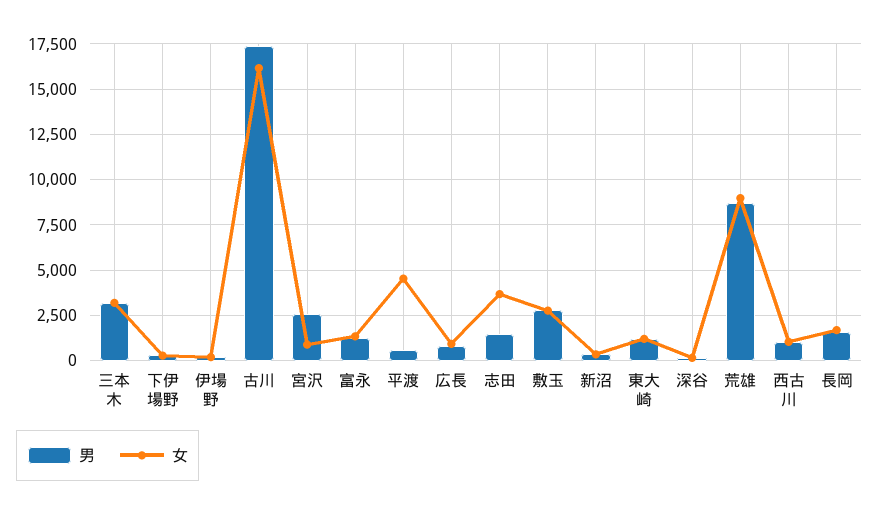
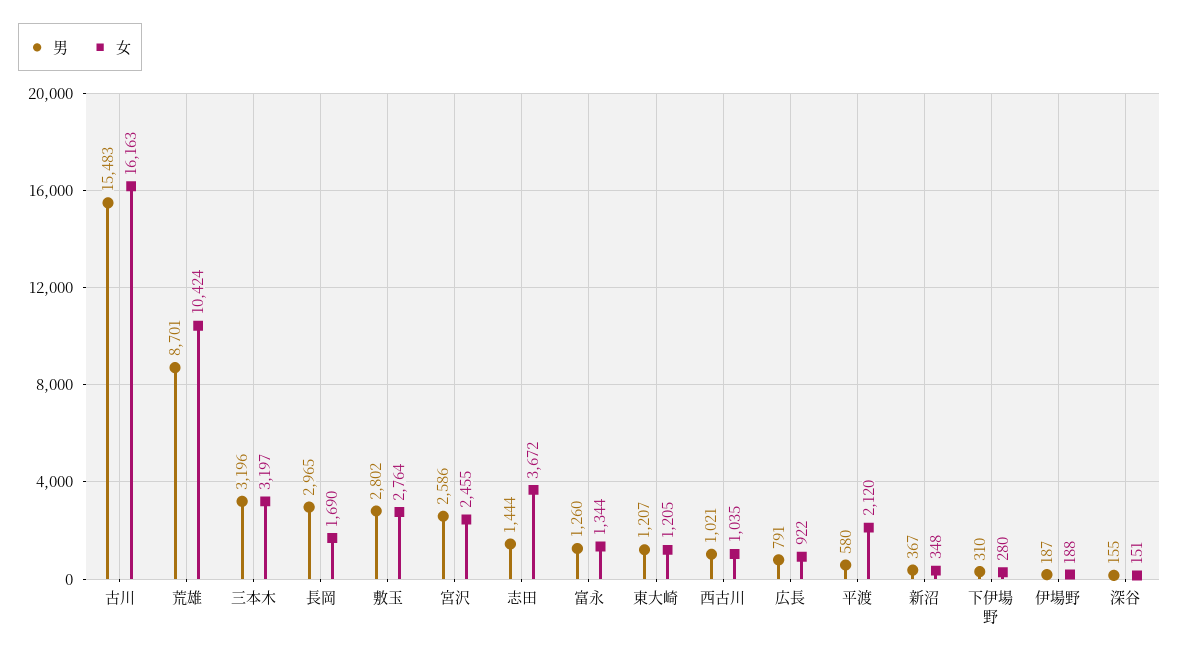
男, 古川: 17500 -> 15483
女, 宮沢: 1000 -> 2455
女, 平渡: 4500 -> 2120
女, 荒雄: 9000 -> 10424
男, 長岡: 1500 -> 2965

